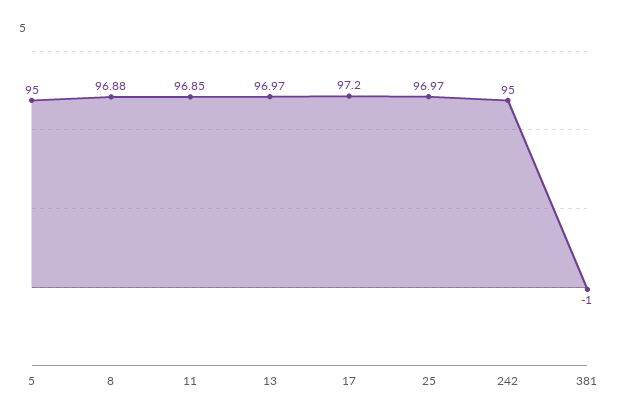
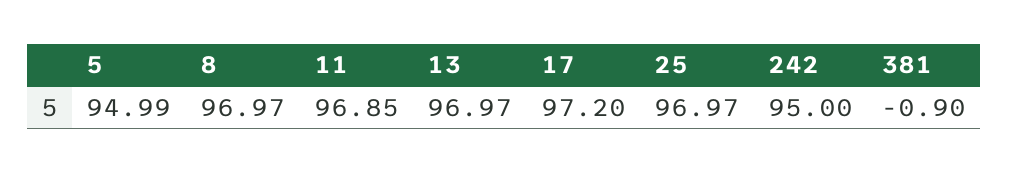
5: 95 -> 94.99
8: 96.88 -> 96.97
381: -1 -> -0.9

